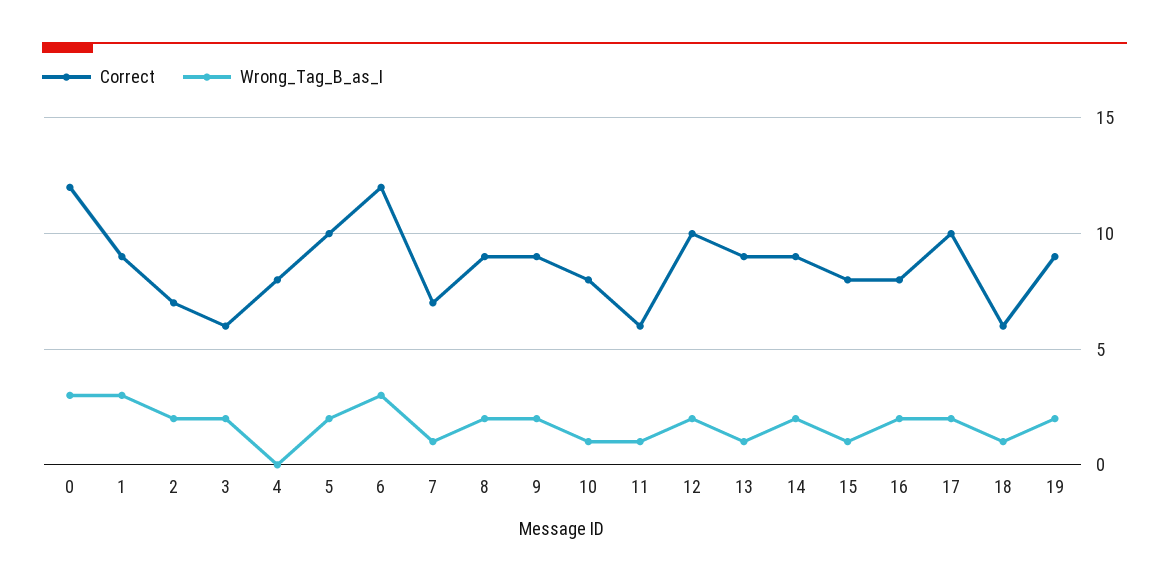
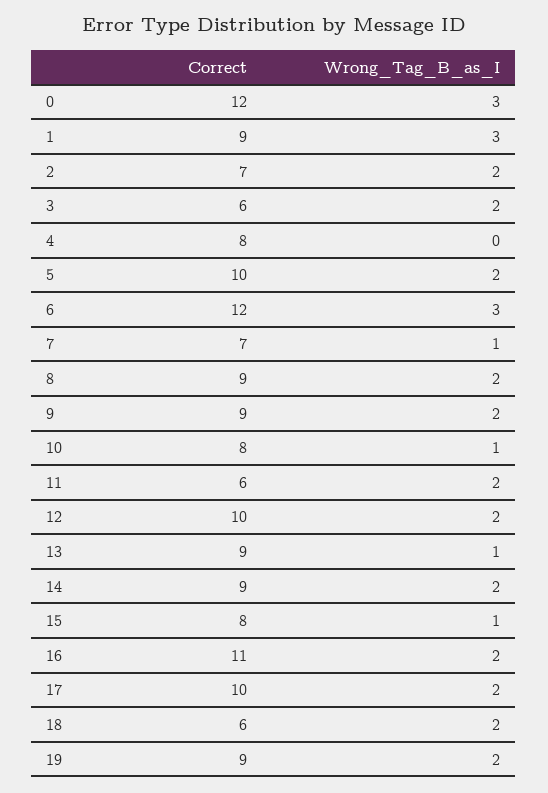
Wrong_Tag_B_as_I, 11: 1 -> 2
Correct, 16: 8 -> 11
Wrong_Tag_B_as_I, 18: 1 -> 2

